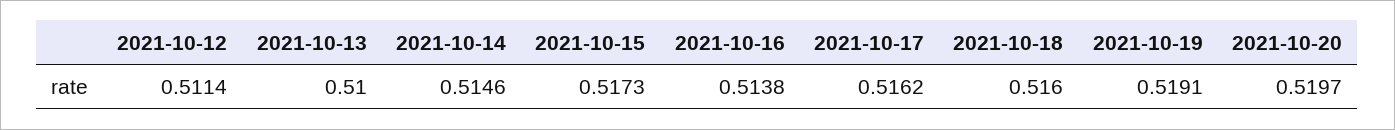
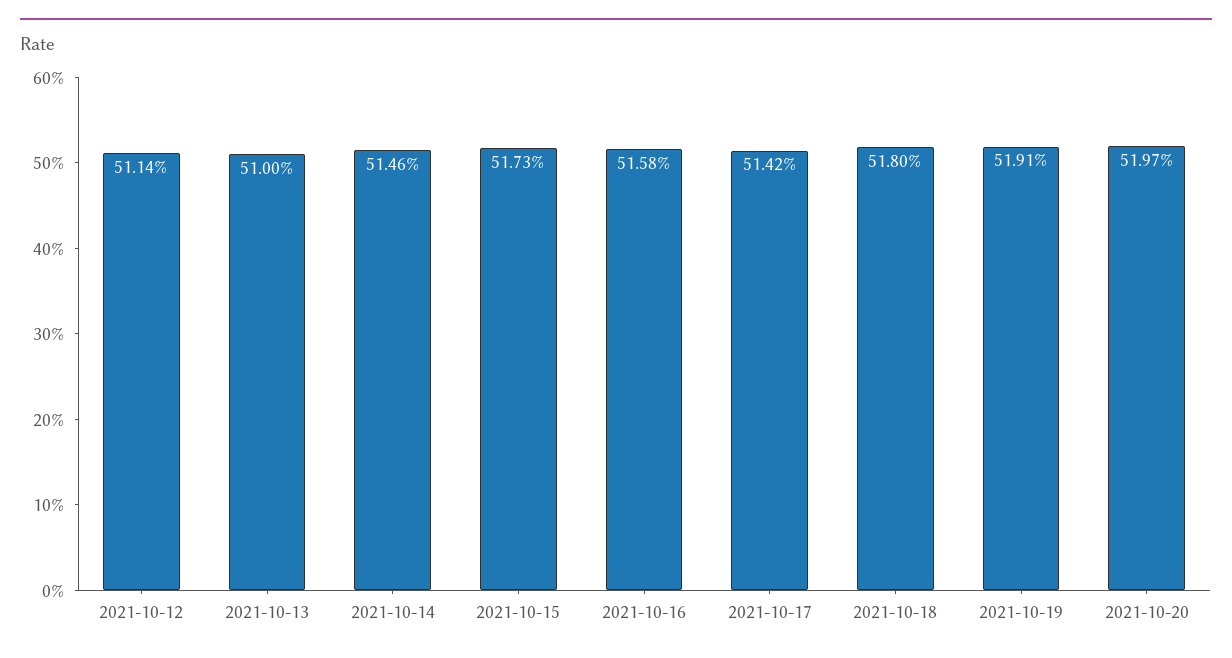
2021-10-16: 0.5138 -> 0.5158
2021-10-17: 0.5162 -> 0.5142
2021-10-18: 0.516 -> 0.518

